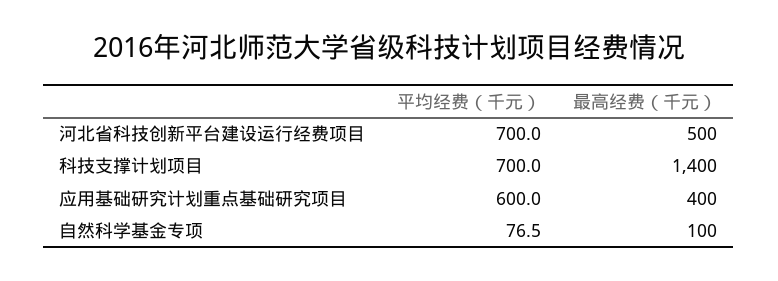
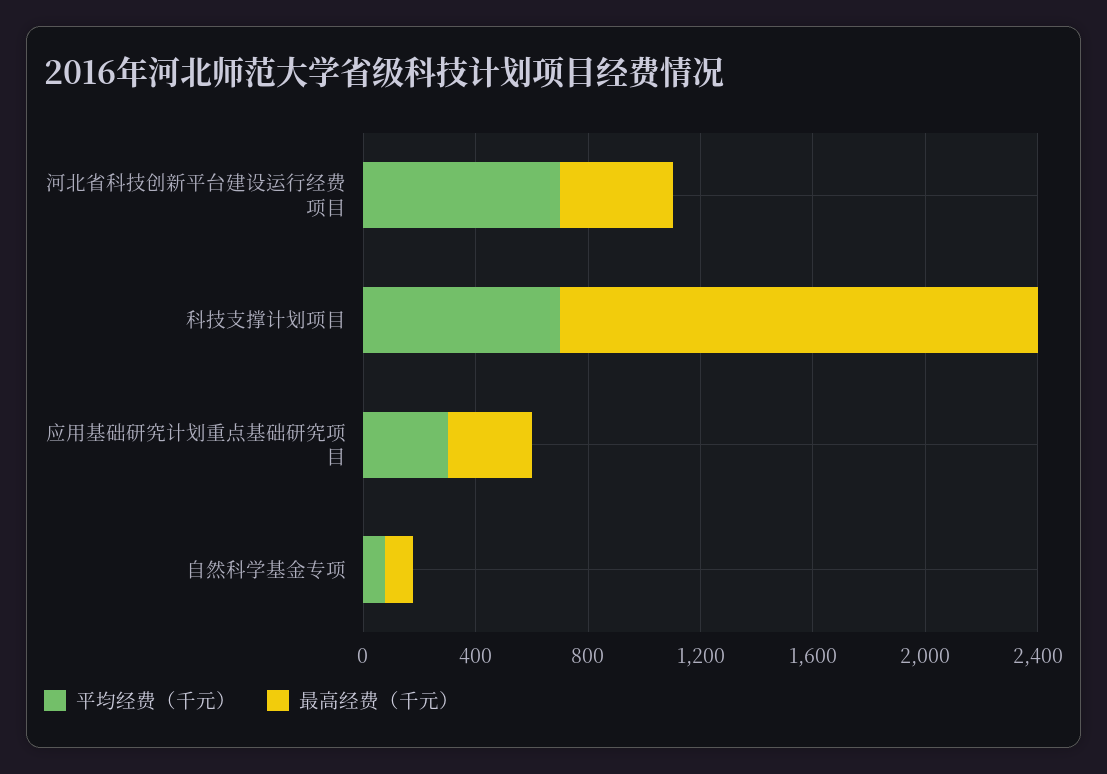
最高经费（千元）, 河北省科技创新平台建设运行经费项目: 500 -> 400
最高经费（千元）, 科技支撑计划项目: 1400 -> 1700
平均经费（千元）, 应用基础研究计划重点基础研究项目: 600 -> 300
最高经费（千元）, 应用基础研究计划重点基础研究项目: 400 -> 300

